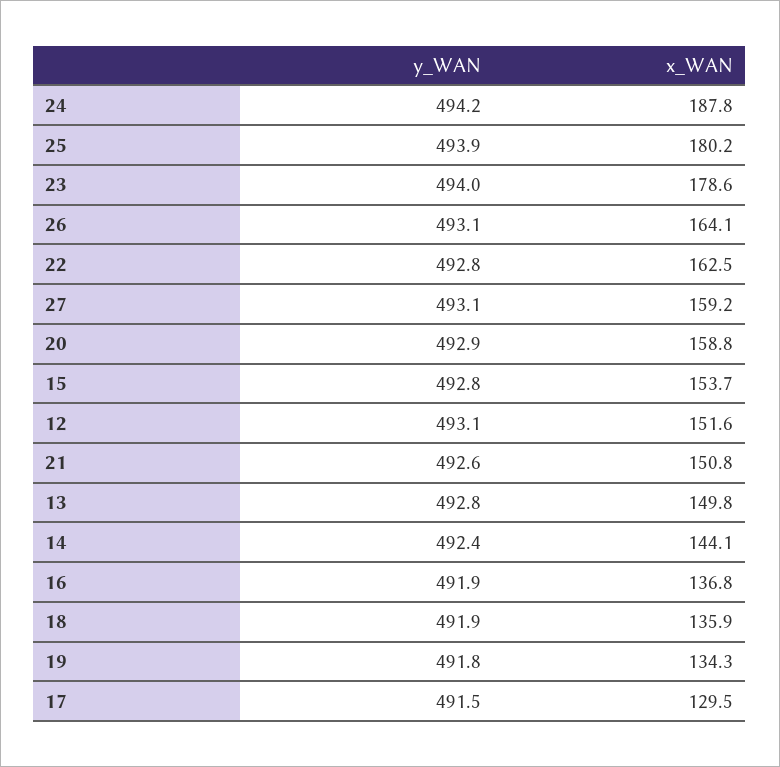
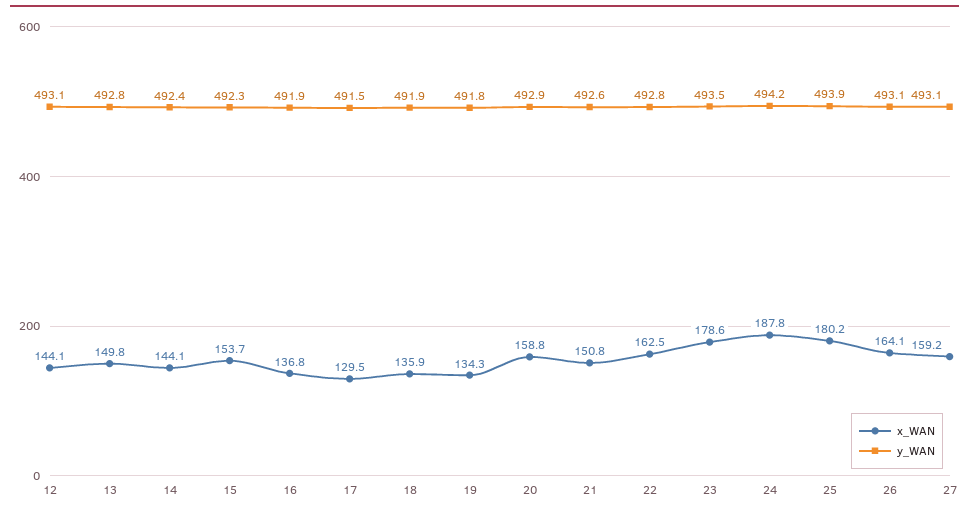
y_WAN, 23: 494 -> 493.5
y_WAN, 15: 492.8 -> 492.3
x_WAN, 12: 151.6 -> 144.1

